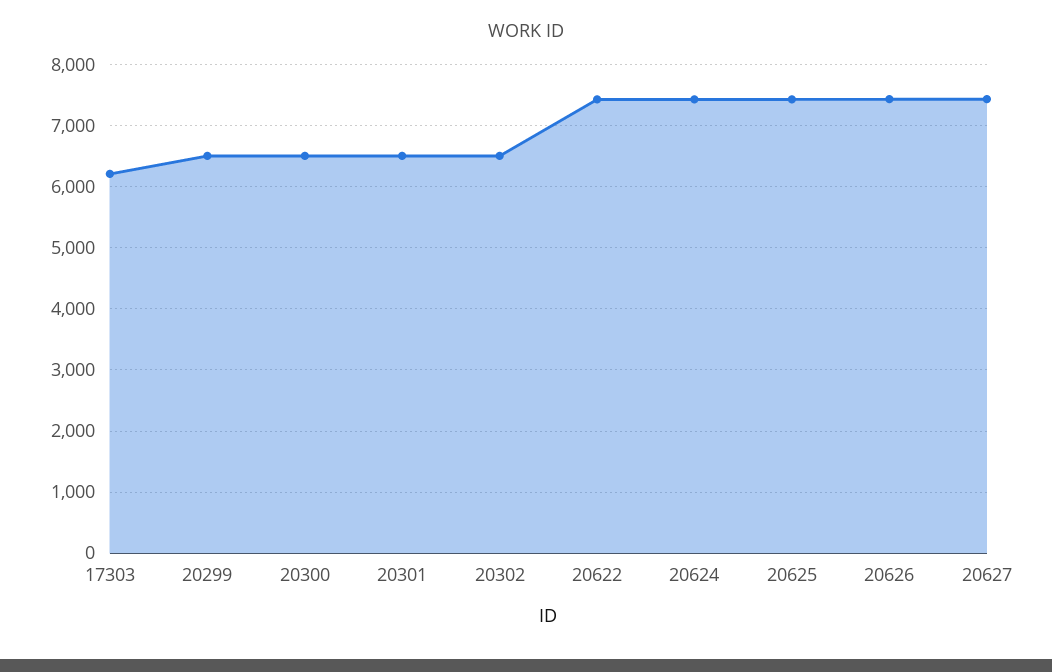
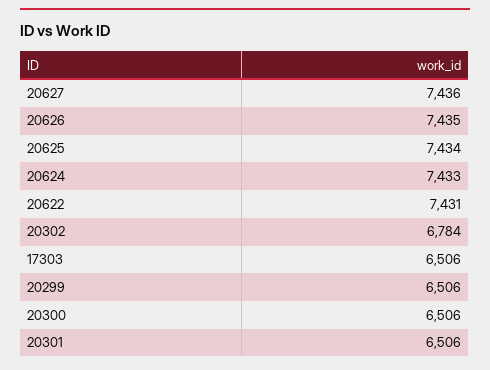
17303: 6200 -> 6506
20302: 6500 -> 6784

